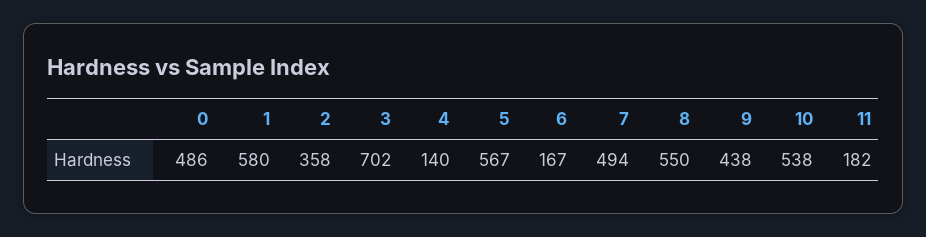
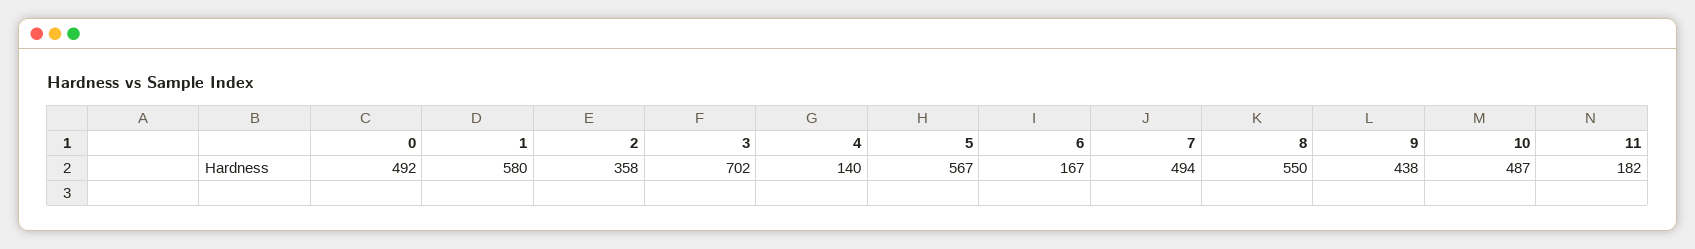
0: 486 -> 492
10: 538 -> 487

